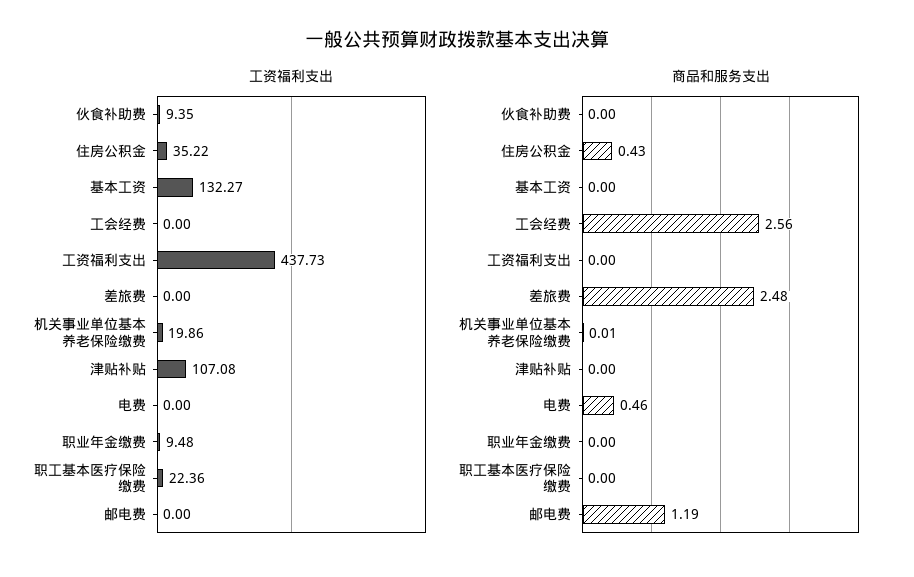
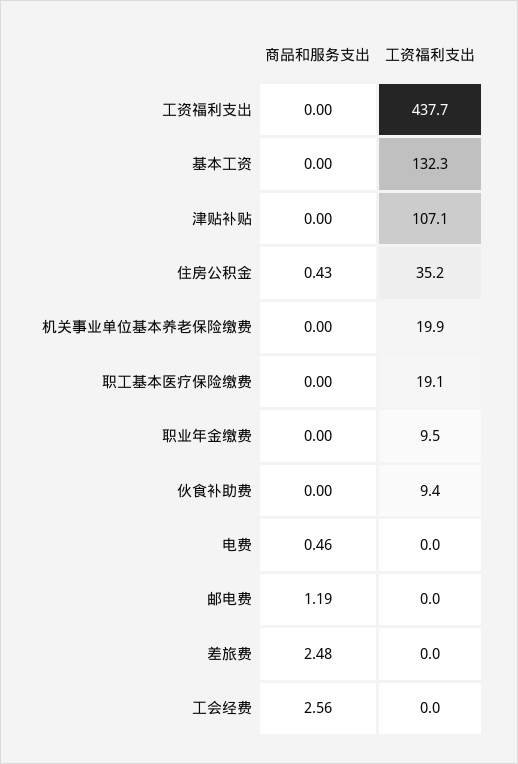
工资福利支出, 职工基本医疗保险缴费: 22.36 -> 19.1
商品和服务支出, 机关事业单位基本养老保险缴费: 0.01 -> 0

